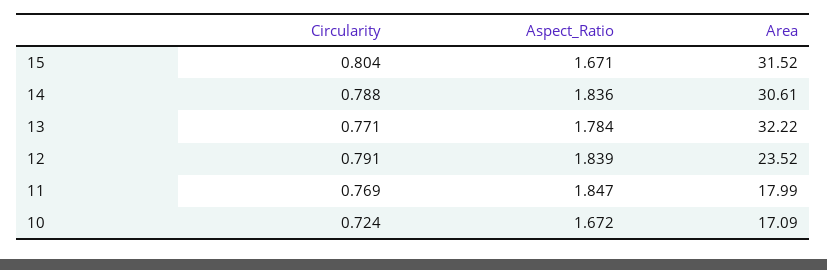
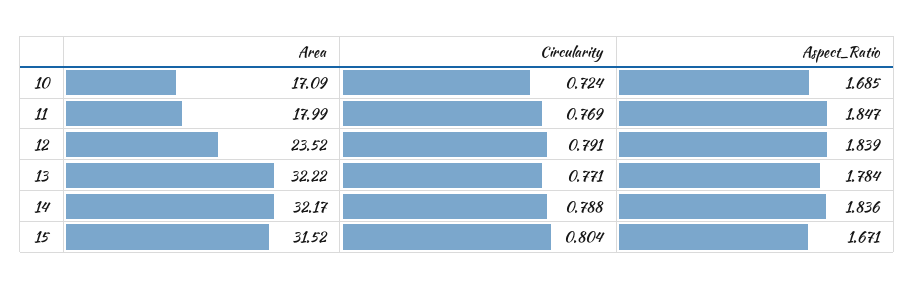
Area, 14: 30.61 -> 32.17
Aspect_Ratio, 10: 1.672 -> 1.685

